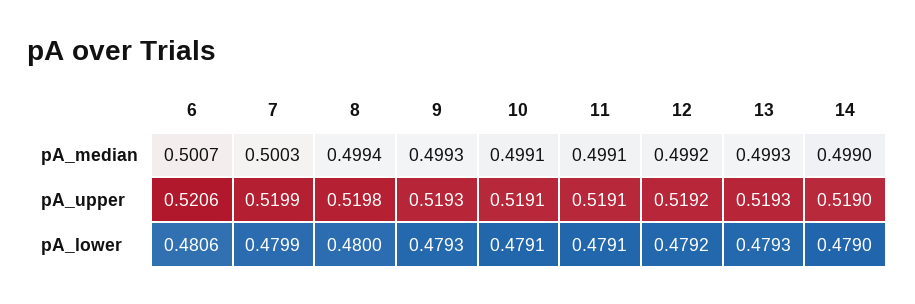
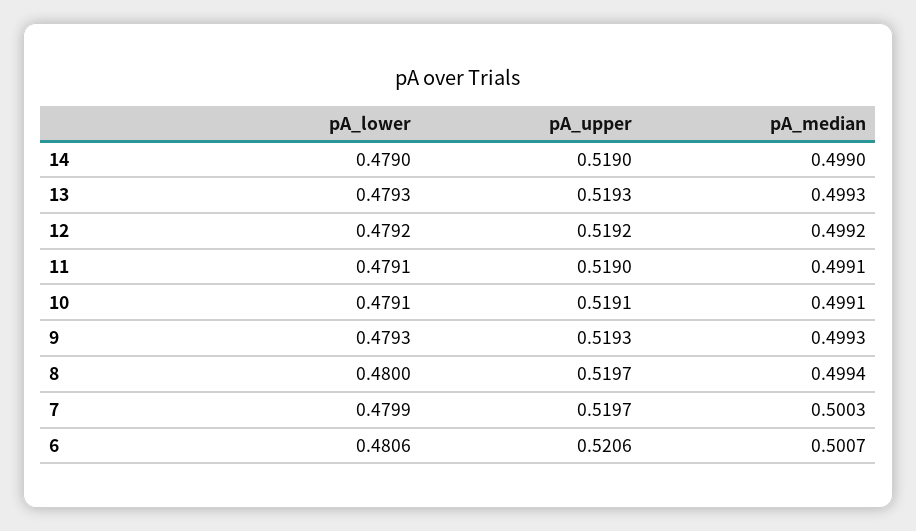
7, pA_upper: 0.5199 -> 0.5197
8, pA_upper: 0.5198 -> 0.5197
11, pA_upper: 0.5191 -> 0.519

